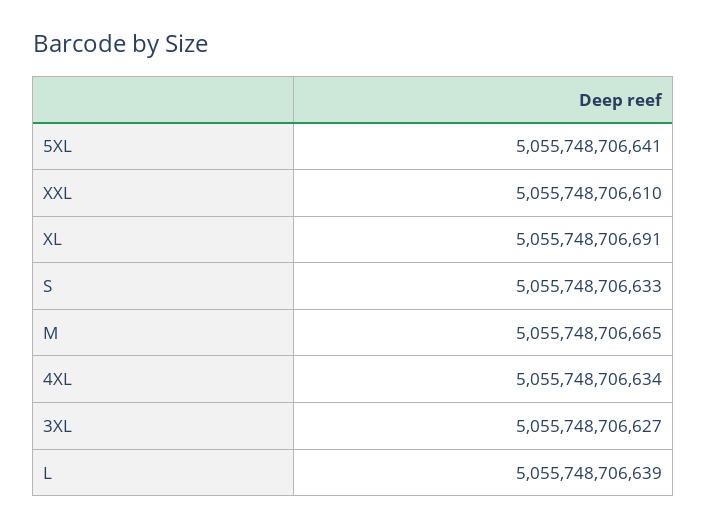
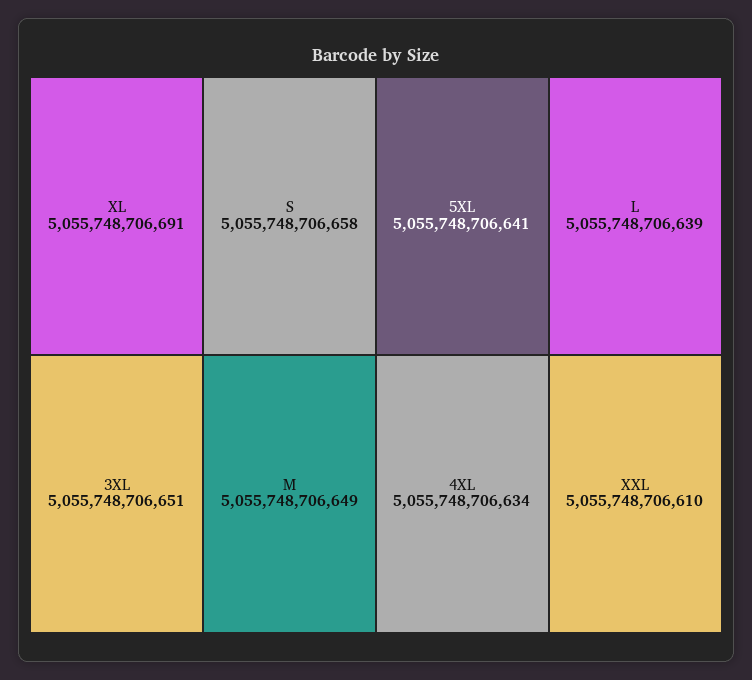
S: 5055748706633 -> 5055748706658
M: 5055748706665 -> 5055748706649
3XL: 5055748706627 -> 5055748706651

